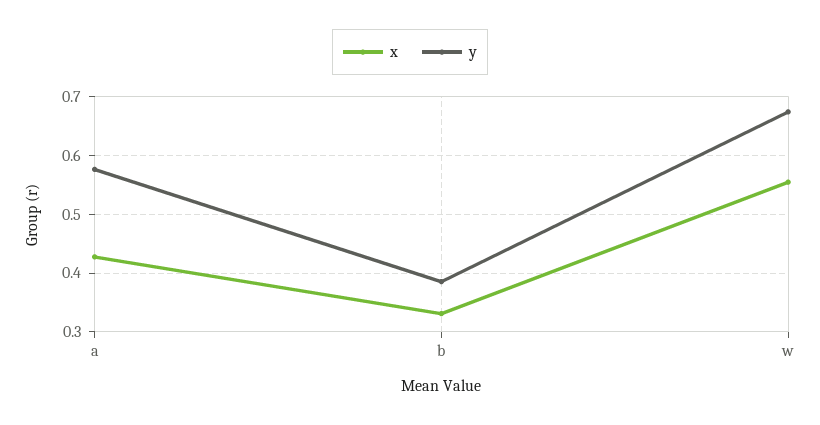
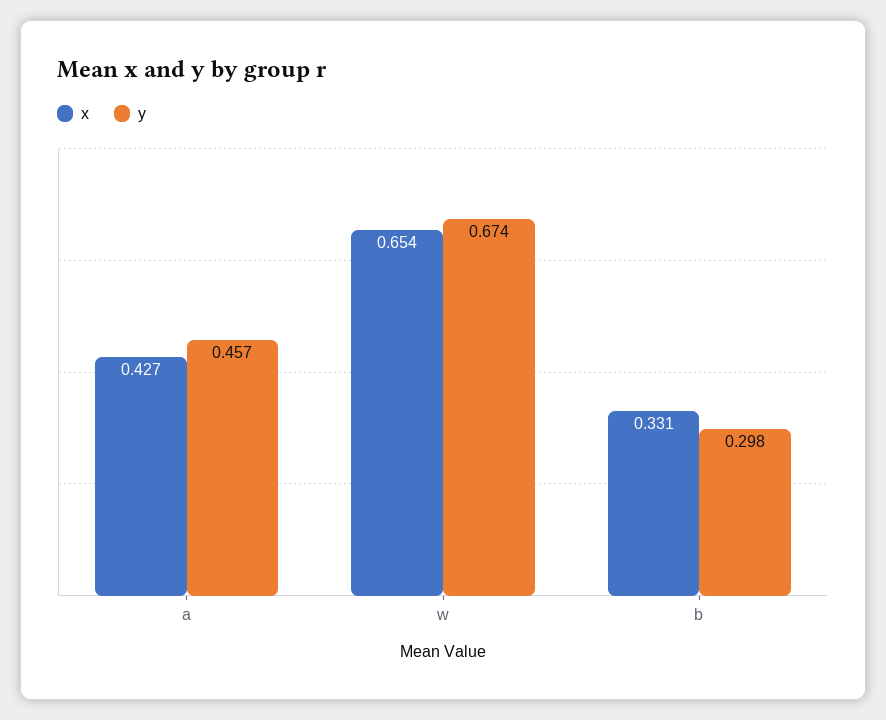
y, a: 0.58 -> 0.457
y, b: 0.38 -> 0.298
x, w: 0.56 -> 0.654

